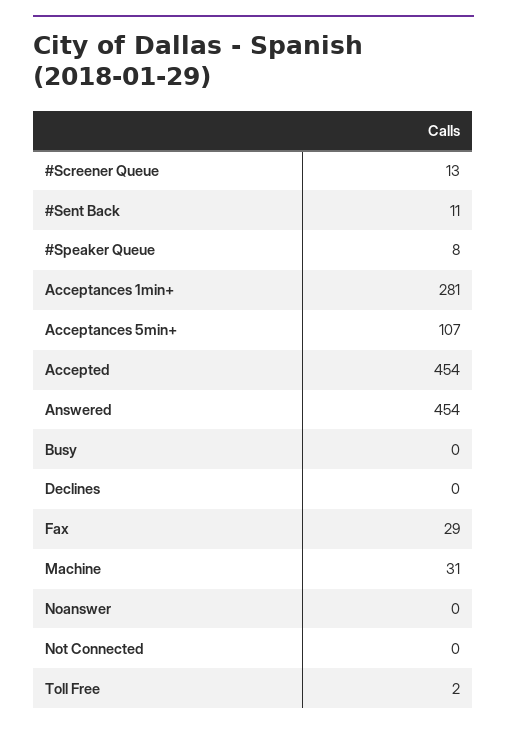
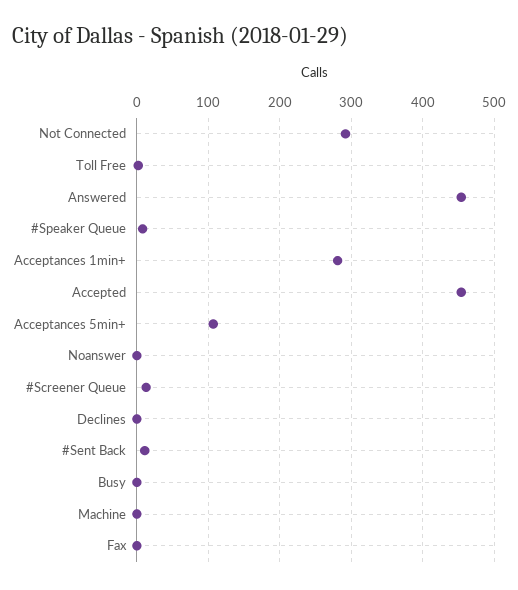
Fax: 29 -> 0
Machine: 31 -> 0
Not Connected: 0 -> 290

